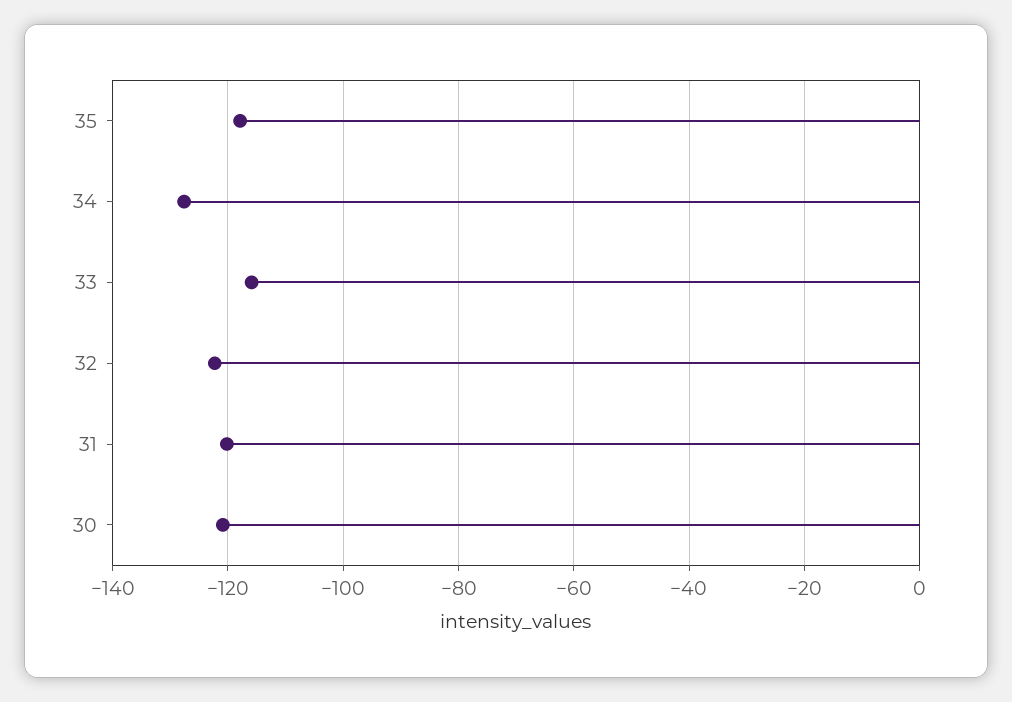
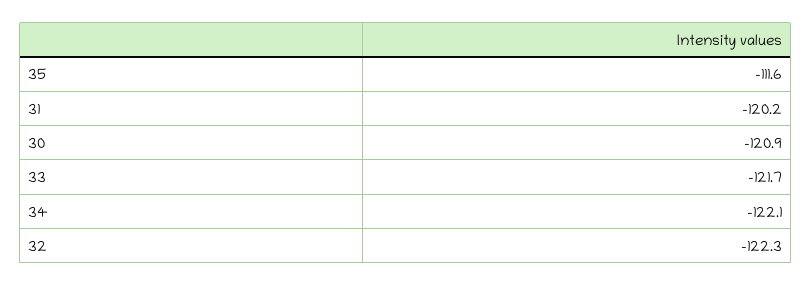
35: -118 -> -111.6
34: -128 -> -122.1
33: -116 -> -121.7

